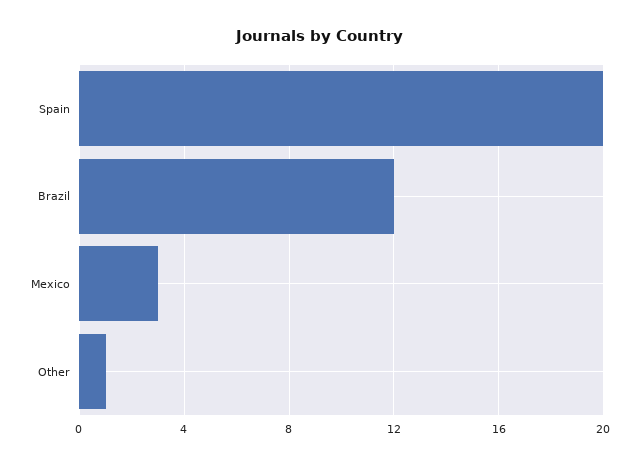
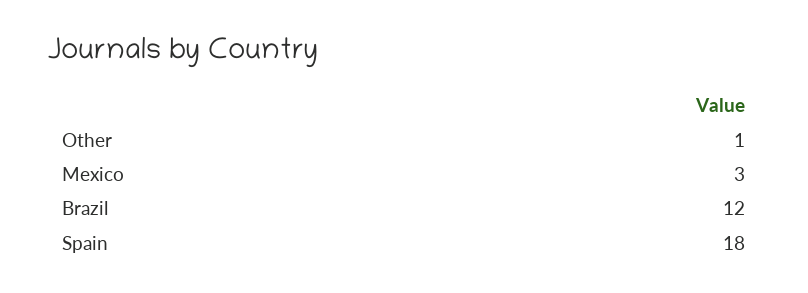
Spain: 20 -> 18

